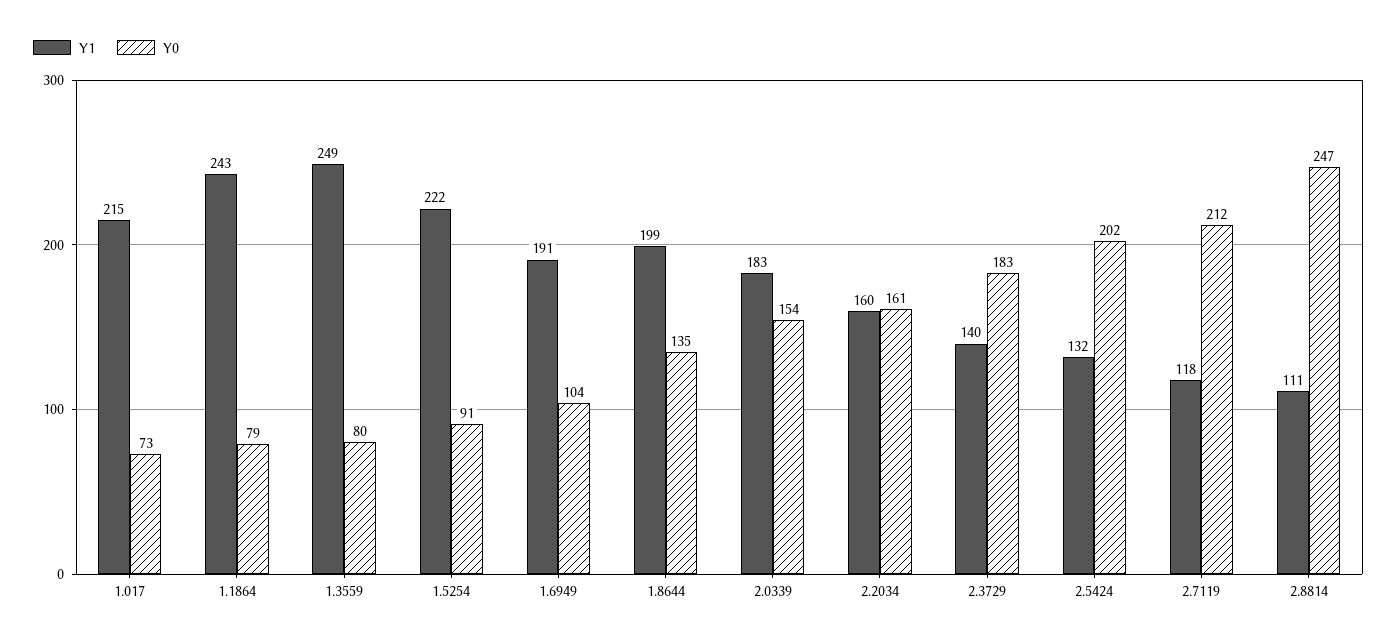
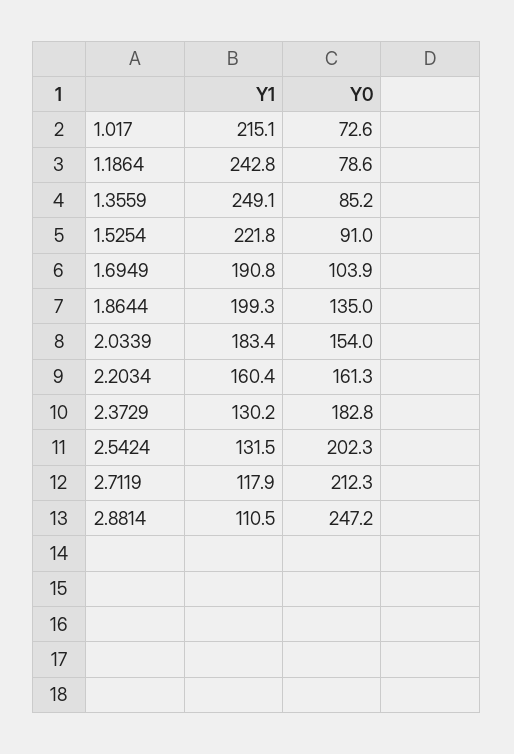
Y0, 1.3559: 80 -> 85.2
Y1, 2.3729: 140 -> 130.2

